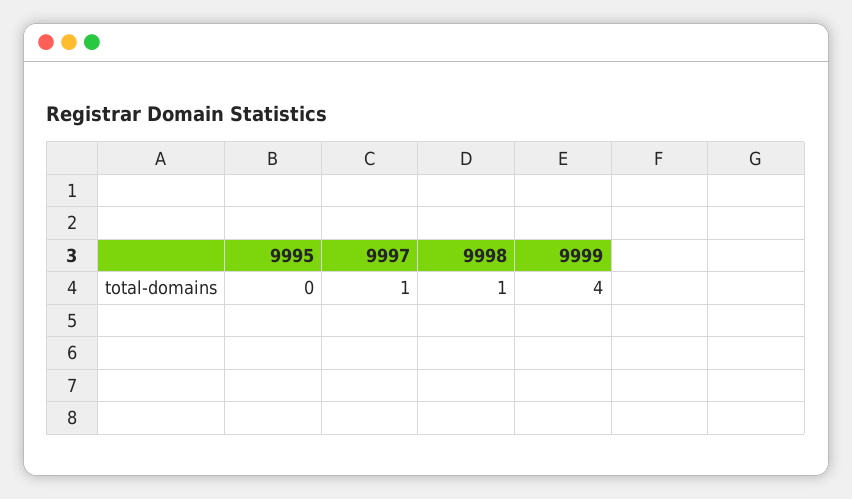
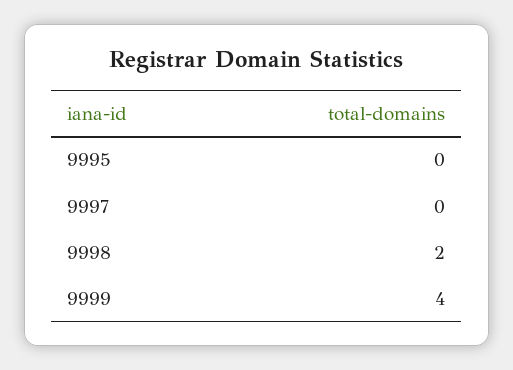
9997: 1 -> 0
9998: 1 -> 2

